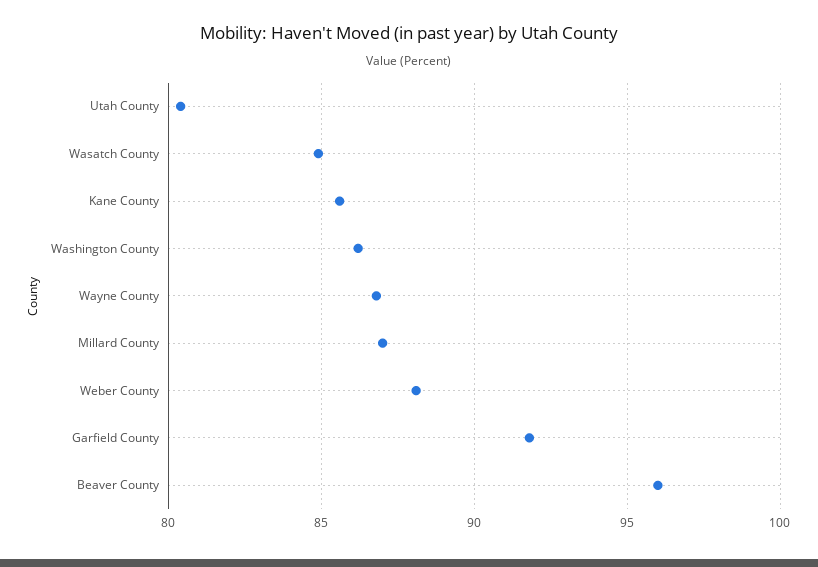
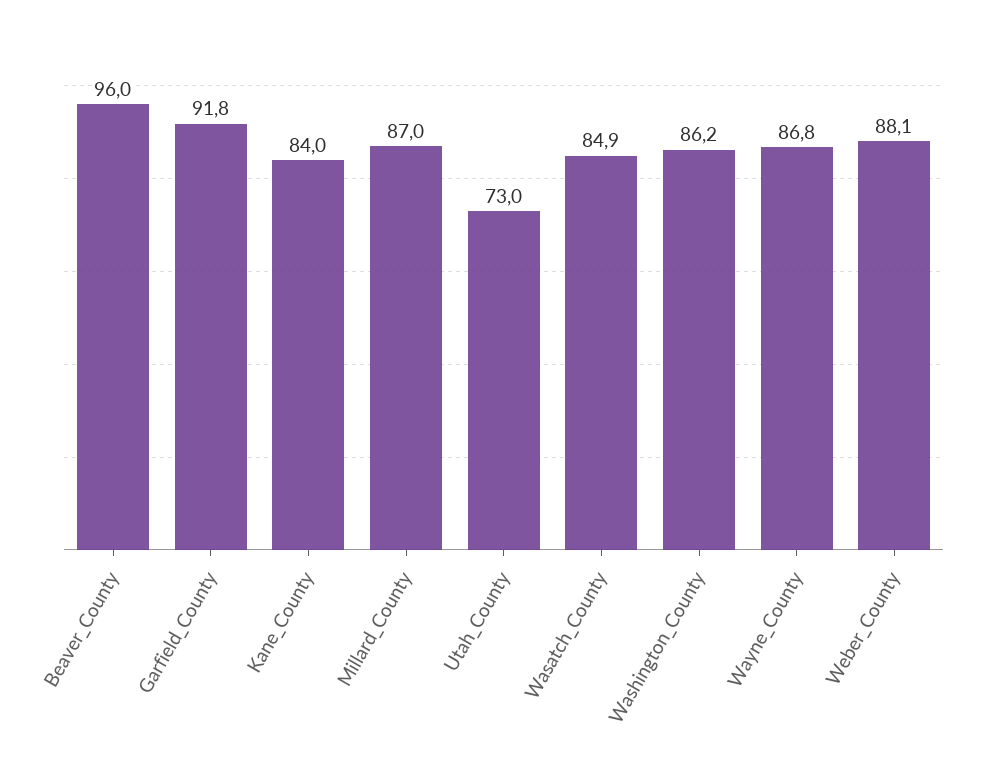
Utah County: 80.5 -> 73
Kane County: 85.5 -> 84

